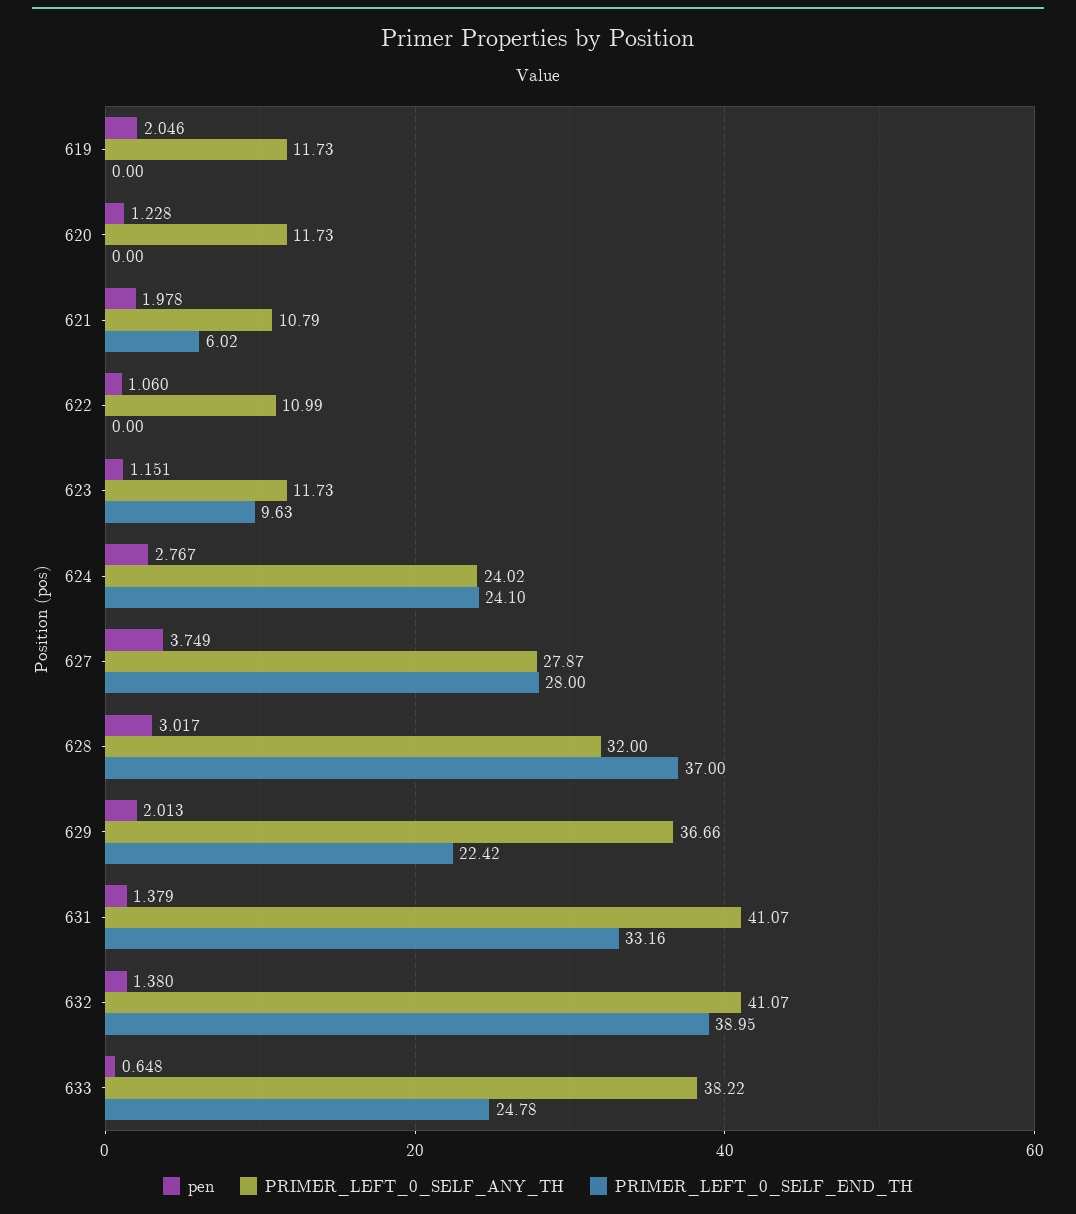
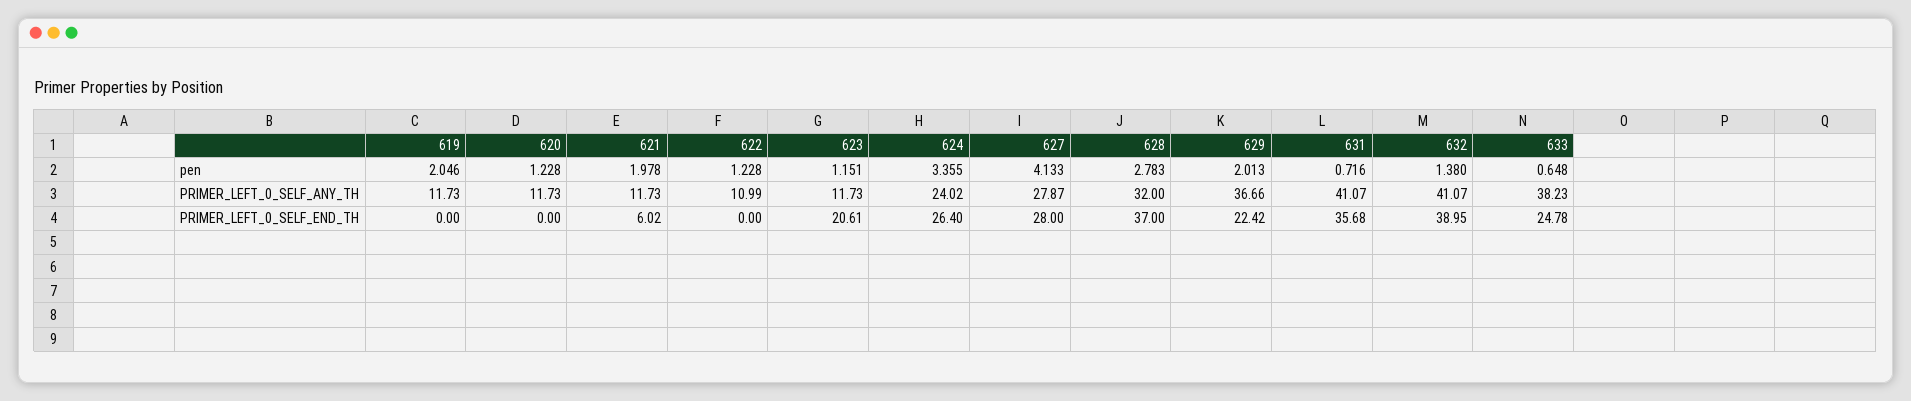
PRIMER_LEFT_0_SELF_ANY_TH, 621: 10.79 -> 11.73
pen, 622: 1.06 -> 1.228
PRIMER_LEFT_0_SELF_END_TH, 623: 9.63 -> 20.61
pen, 624: 2.767 -> 3.355
PRIMER_LEFT_0_SELF_END_TH, 624: 24.1 -> 26.4
pen, 627: 3.749 -> 4.133
pen, 628: 3.017 -> 2.783
pen, 631: 1.379 -> 0.716
PRIMER_LEFT_0_SELF_END_TH, 631: 33.16 -> 35.68
PRIMER_LEFT_0_SELF_ANY_TH, 633: 38.22 -> 38.23

